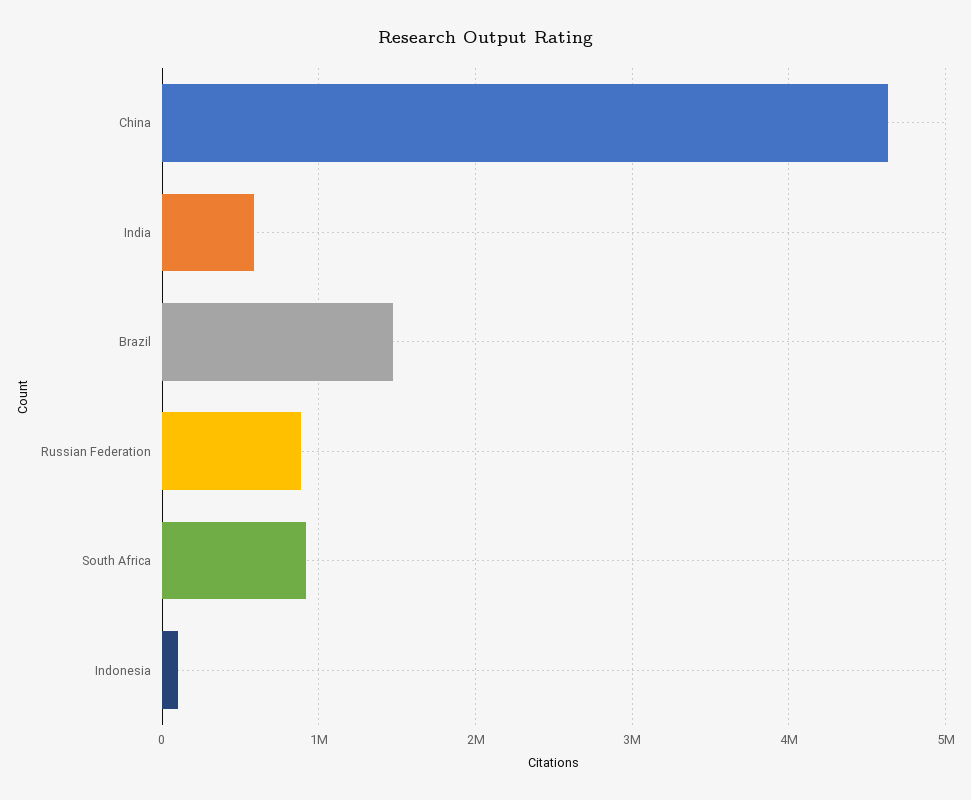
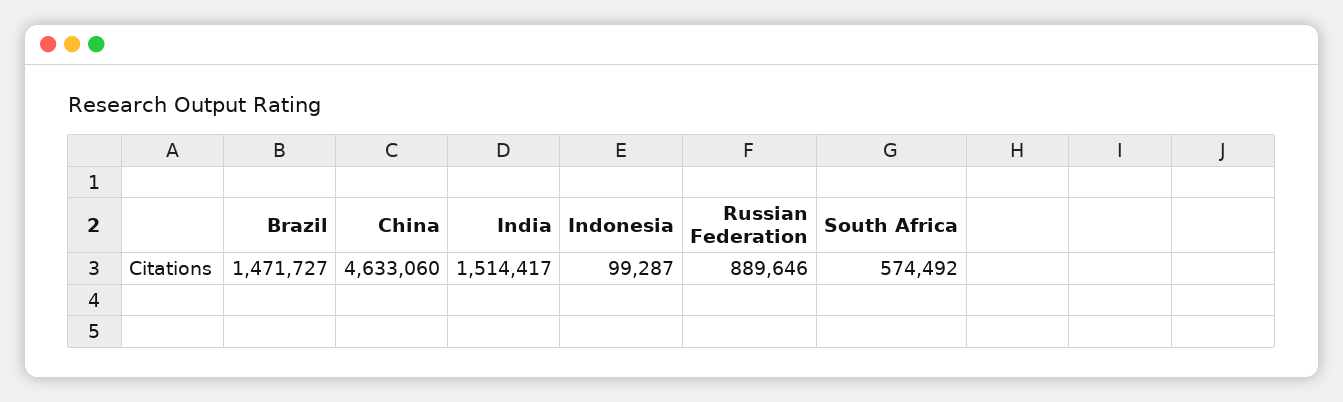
India: 600000 -> 1514417
South Africa: 900000 -> 574492

